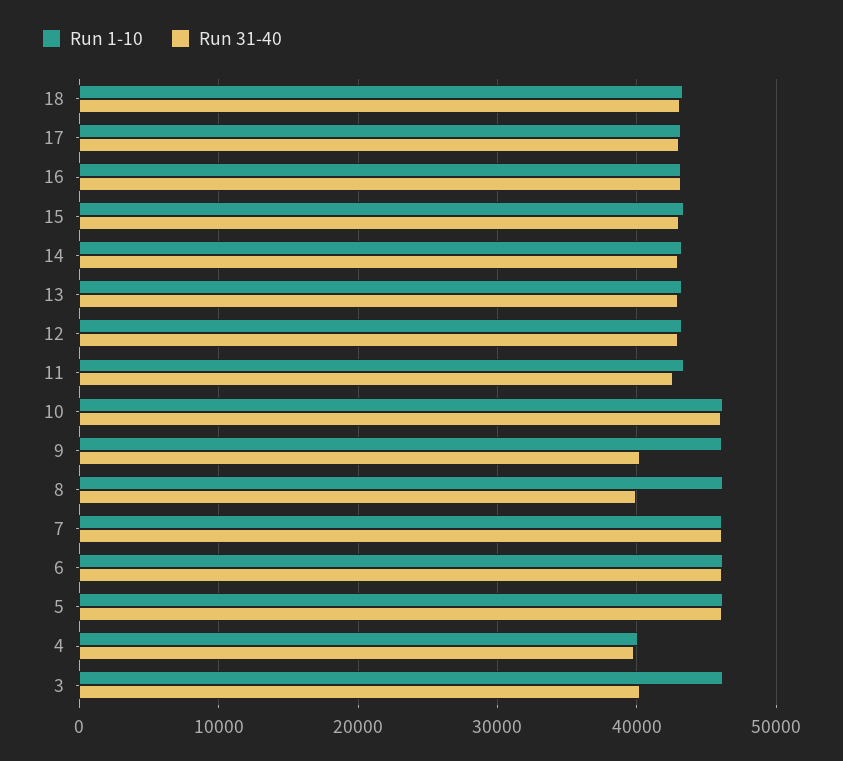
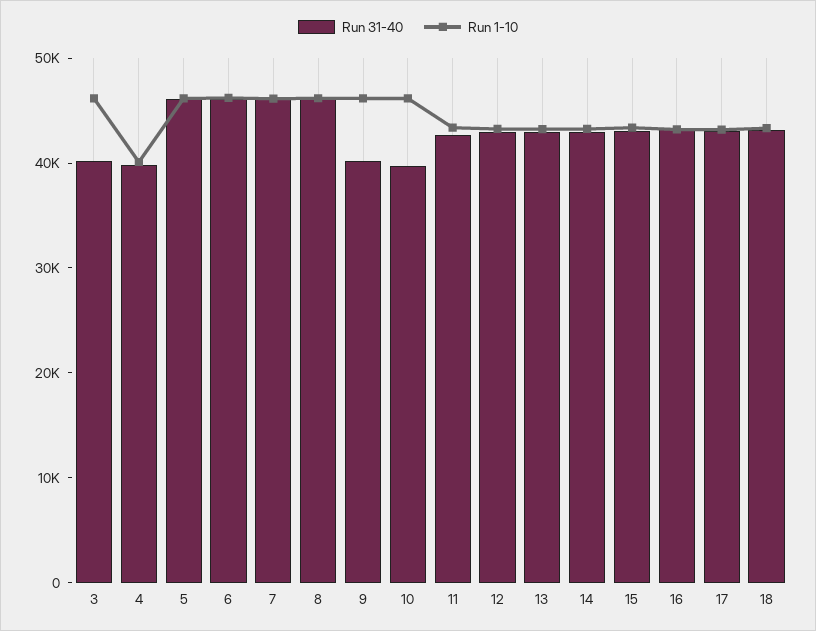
Run 31-40, 10: 46000 -> 40000
Run 31-40, 8: 40000 -> 46000

